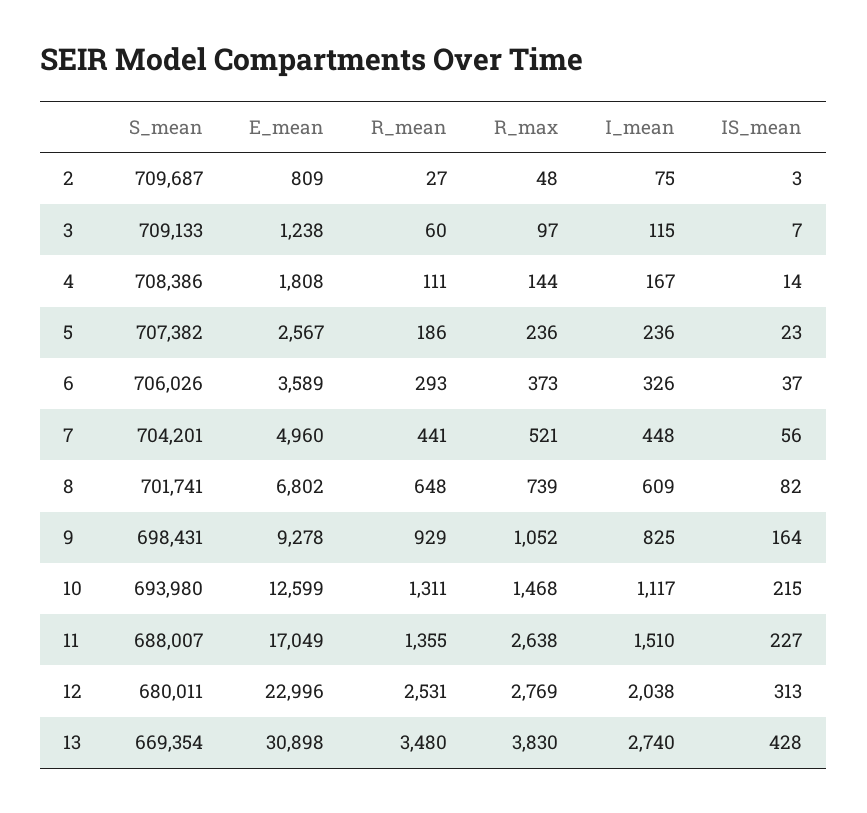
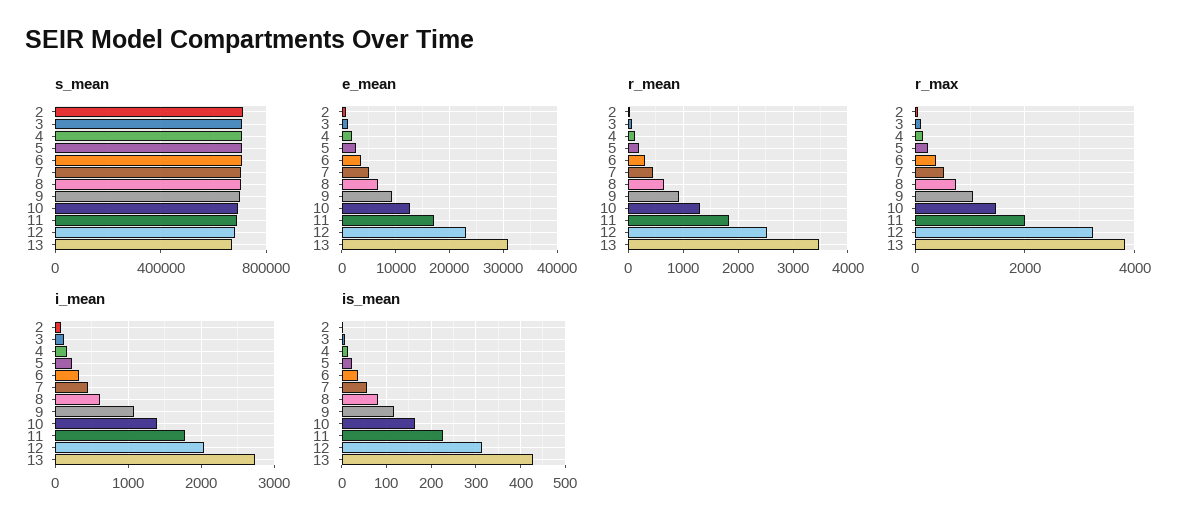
I_mean, 9: 825 -> 1100
IS_mean, 9: 164 -> 120
I_mean, 10: 1117 -> 1400
IS_mean, 10: 215 -> 160
R_mean, 11: 1355 -> 1800
R_max, 11: 2638 -> 2000
I_mean, 11: 1510 -> 1800
R_max, 12: 2769 -> 3200

